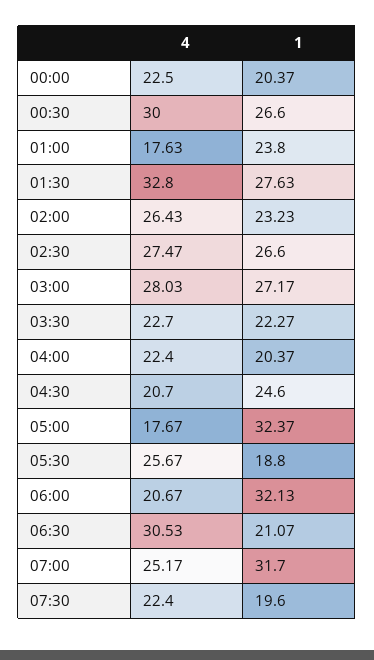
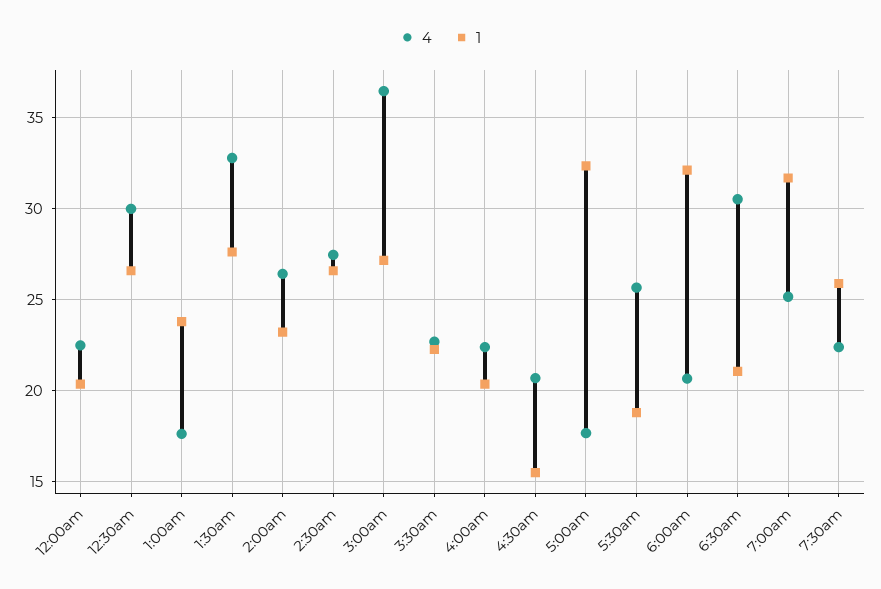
4, 03:00: 28.03 -> 36.5
1, 04:30: 24.6 -> 15.5
1, 07:30: 19.6 -> 26

